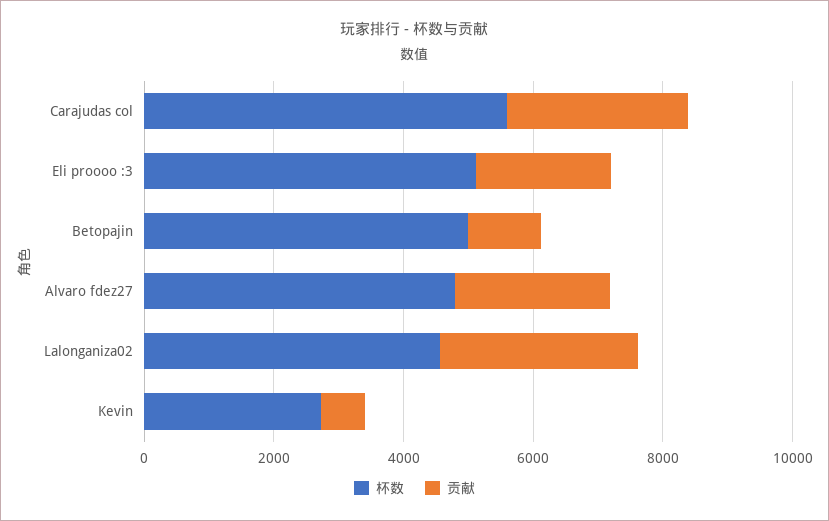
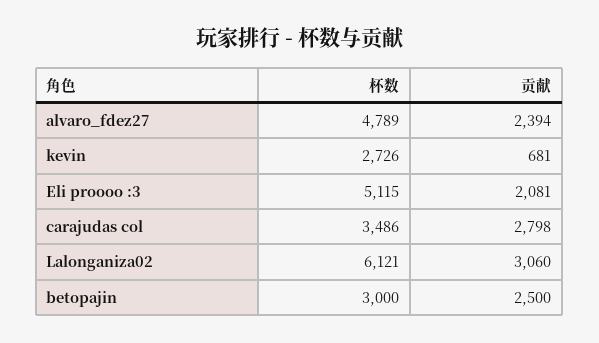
杯数, Carajudas col: 5500 -> 3486
杯数, Betopajin: 5000 -> 3000
贡献, Betopajin: 1000 -> 2500
杯数, Lalonganiza02: 4500 -> 6121

